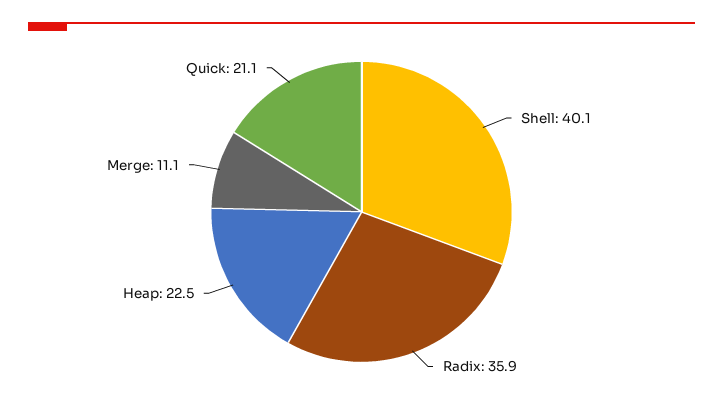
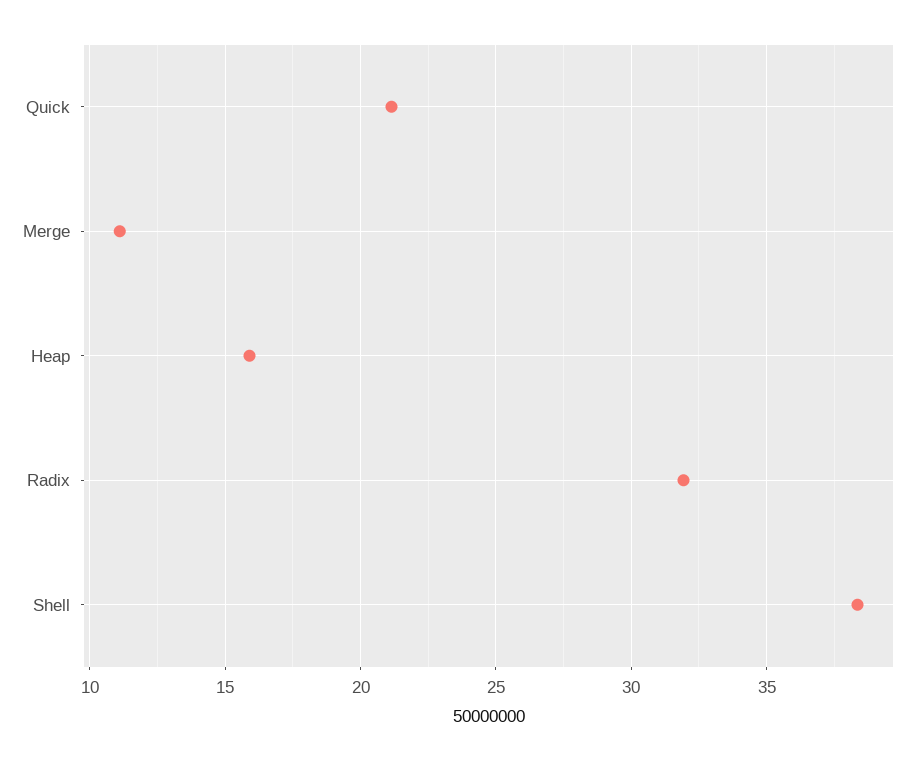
Shell: 40.1 -> 38.5
Radix: 35.9 -> 32
Heap: 22.5 -> 16

